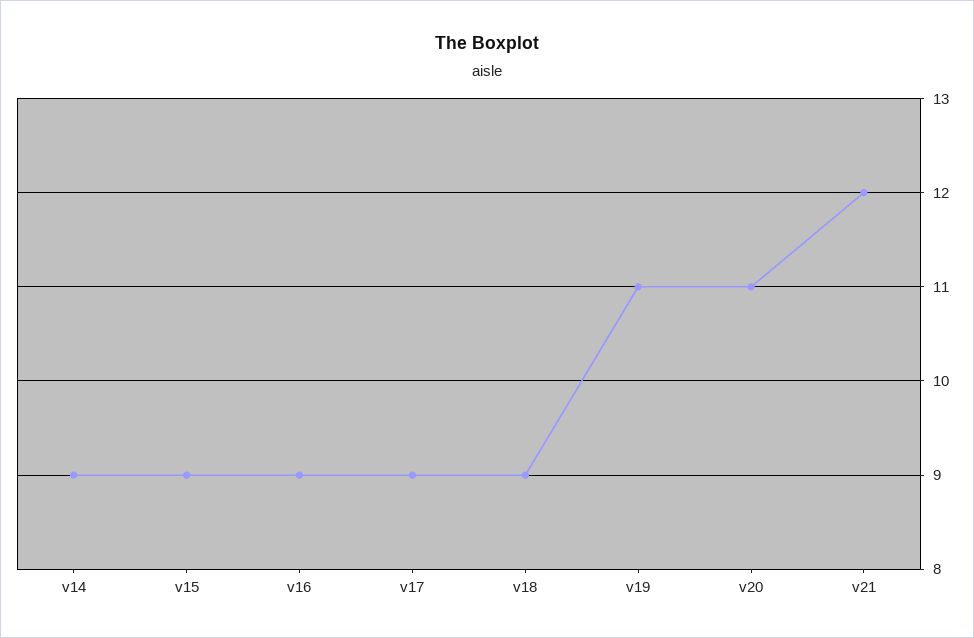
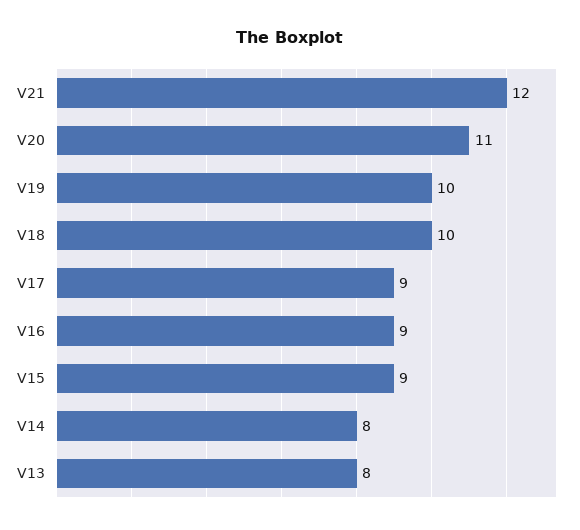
v14: 9 -> 8
v18: 9 -> 10
v19: 11 -> 10
V13: none -> 8

